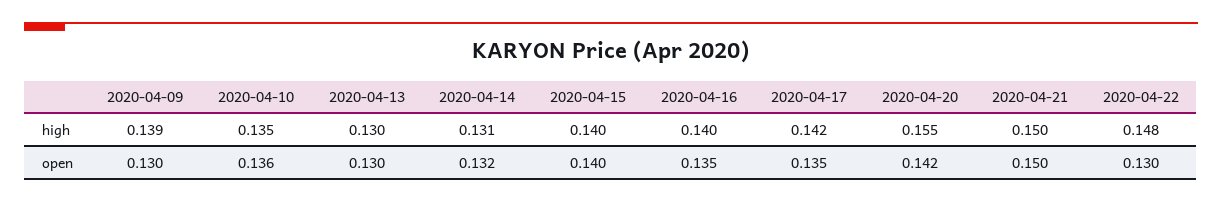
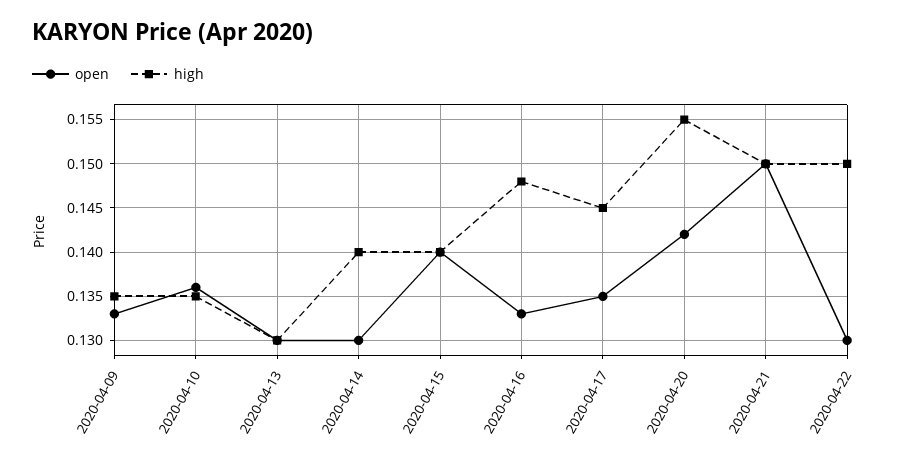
high, 2020-04-09: 0.139 -> 0.135
high, 2020-04-14: 0.131 -> 0.14
high, 2020-04-16: 0.14 -> 0.148
high, 2020-04-17: 0.142 -> 0.145
high, 2020-04-22: 0.148 -> 0.15
open, 2020-04-09: 0.13 -> 0.133
open, 2020-04-14: 0.132 -> 0.13
open, 2020-04-16: 0.135 -> 0.133

